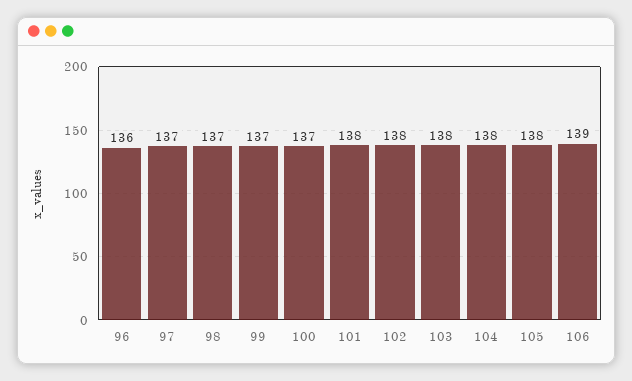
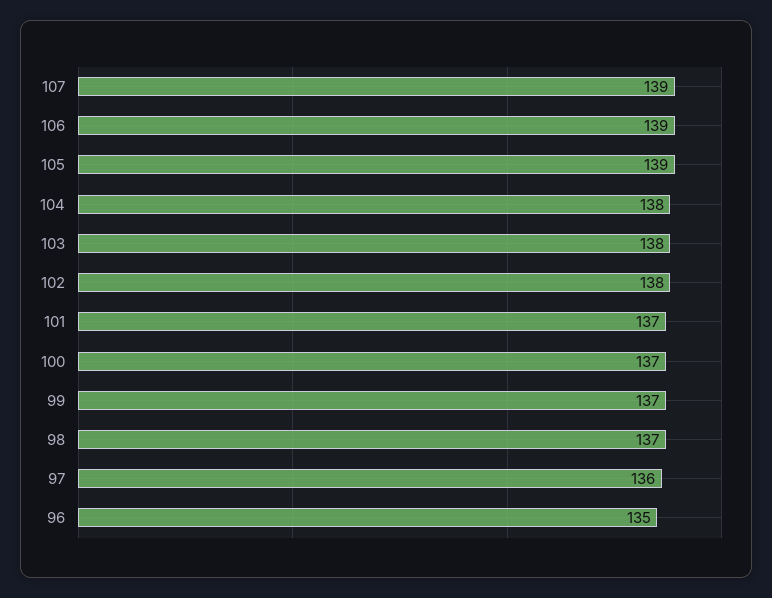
96: 136 -> 135
97: 137 -> 136
101: 138 -> 137
105: 138 -> 139
107: none -> 139

